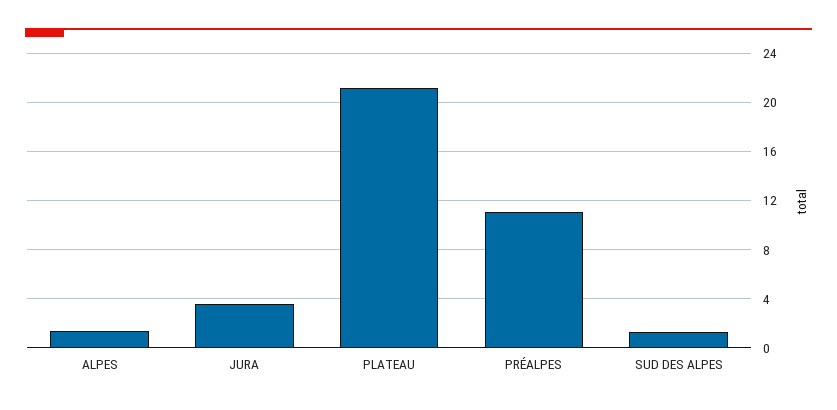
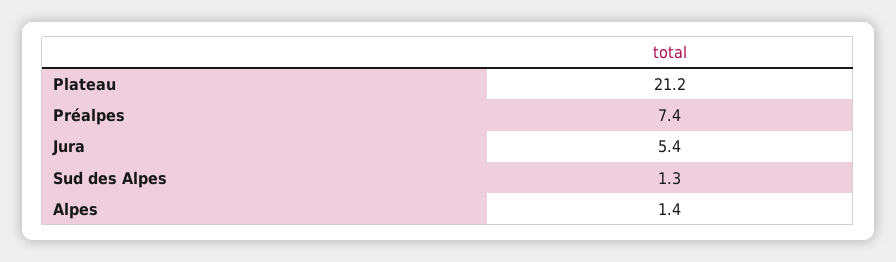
JURA: 3.5 -> 5.4
PRÉALPES: 11 -> 7.4

